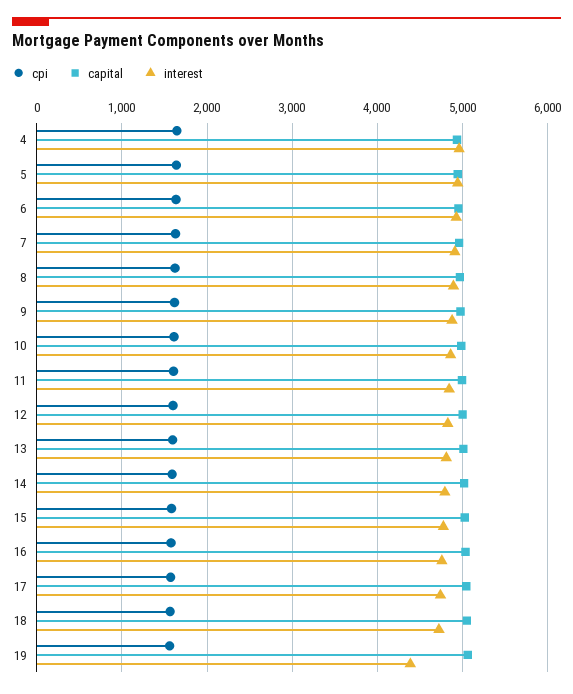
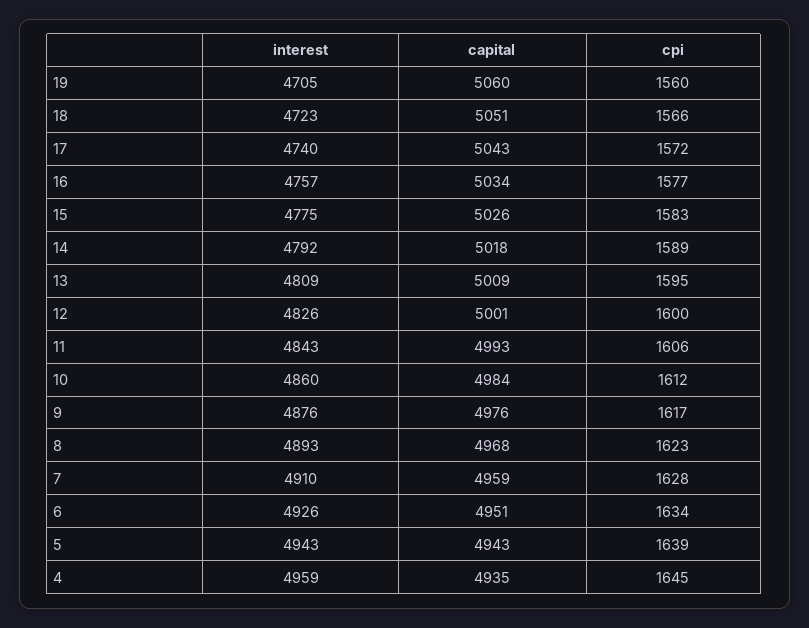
interest, 19: 4400 -> 4705

